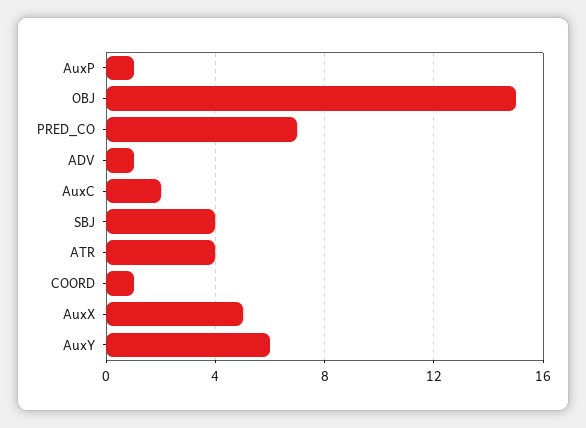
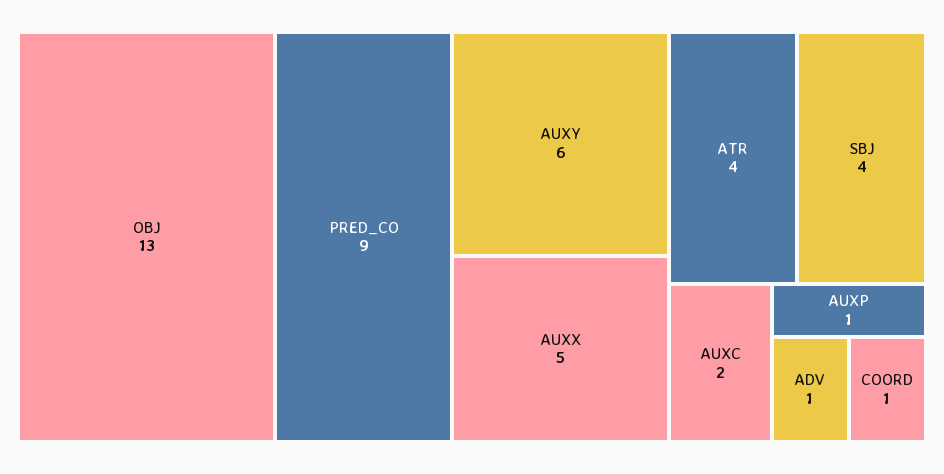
OBJ: 15 -> 13
PRED_CO: 7 -> 9

